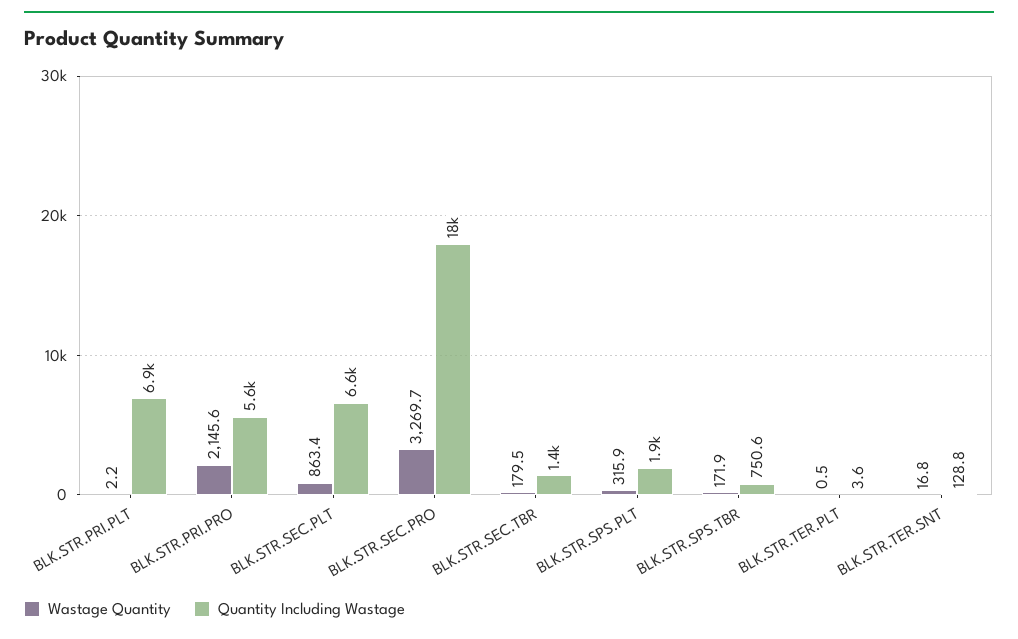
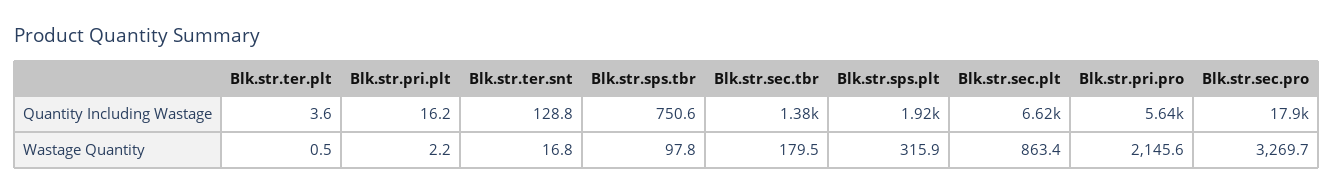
Quantity Including Wastage, BLK.STR.PRI.PLT: 6900 -> 16.2
Wastage Quantity, BLK.STR.SPS.TBR: 171.9 -> 97.8

